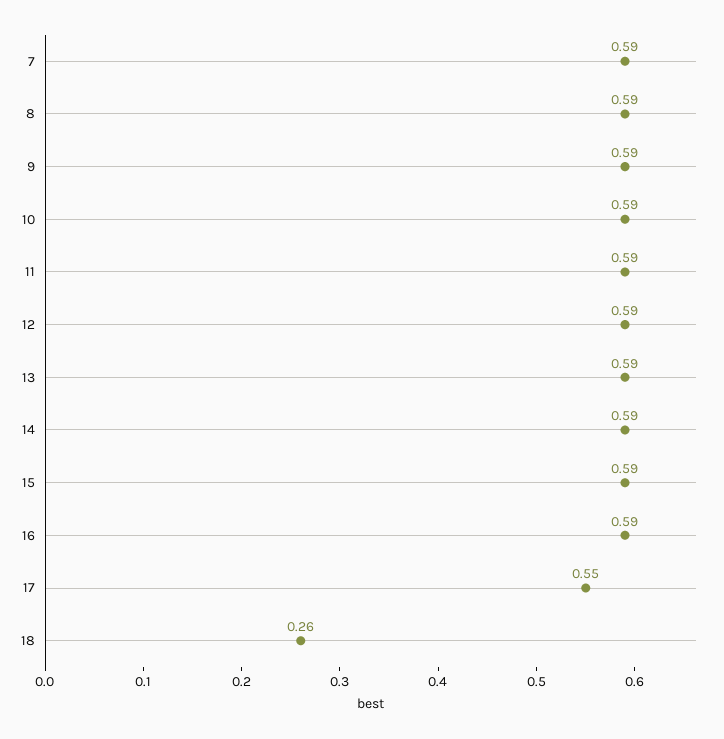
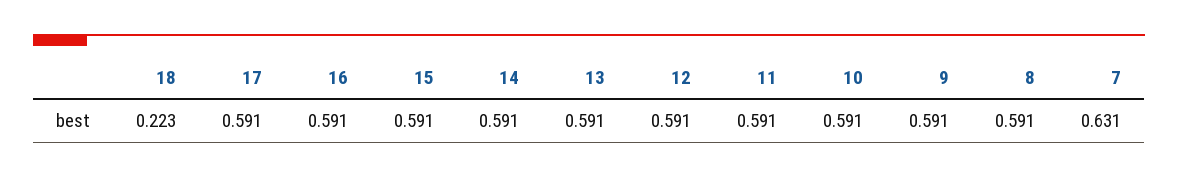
7: 0.59 -> 0.631
17: 0.55 -> 0.591
18: 0.26 -> 0.223

